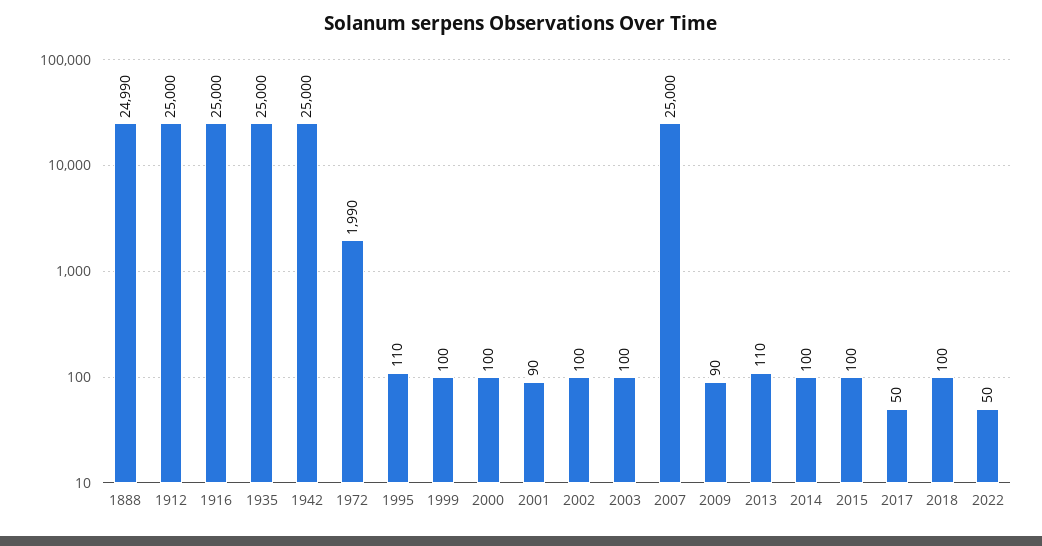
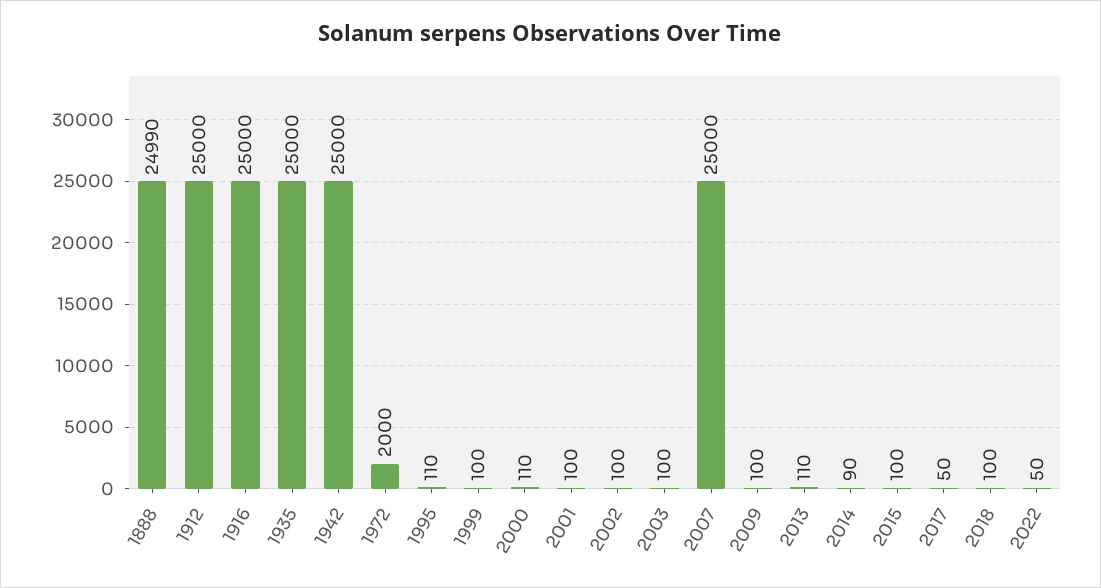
1972: 1990 -> 2000
2000: 100 -> 110
2001: 90 -> 100
2009: 90 -> 100
2014: 100 -> 90

